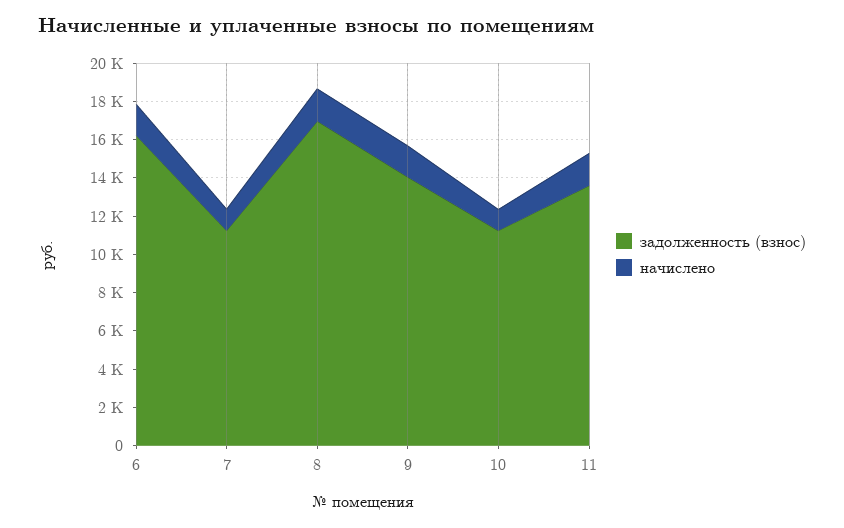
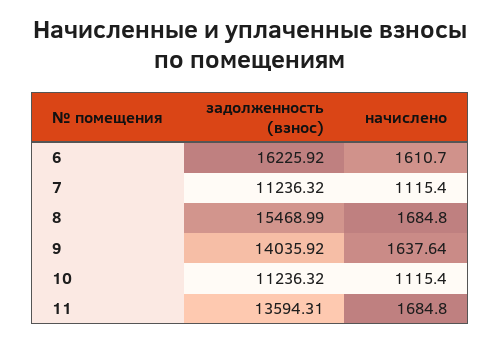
задолженность (взнос), 8: 17000 -> 15468.99

